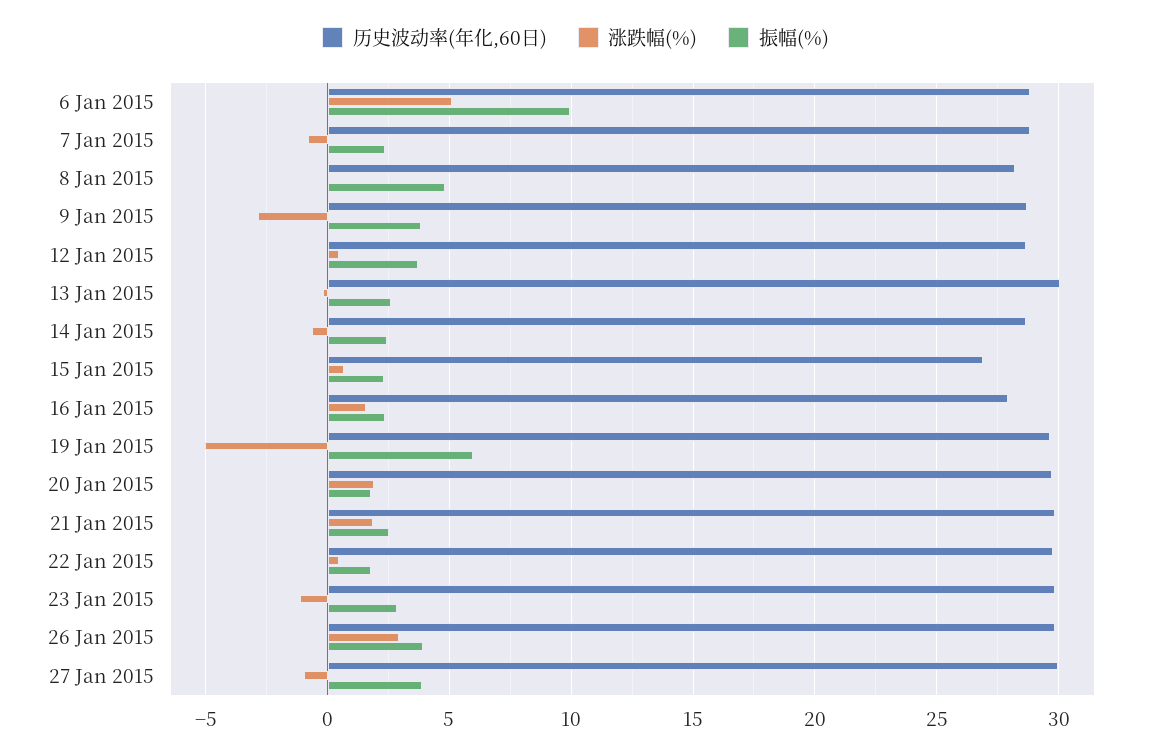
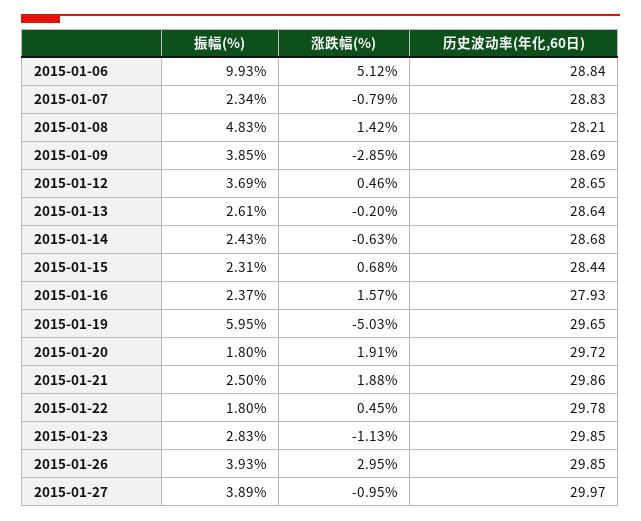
涨跌幅(%), 8 Jan 2015: 0 -> 1.42
历史波动率(年化,60日), 13 Jan 2015: 30 -> 28.64
历史波动率(年化,60日), 15 Jan 2015: 27 -> 28.44

